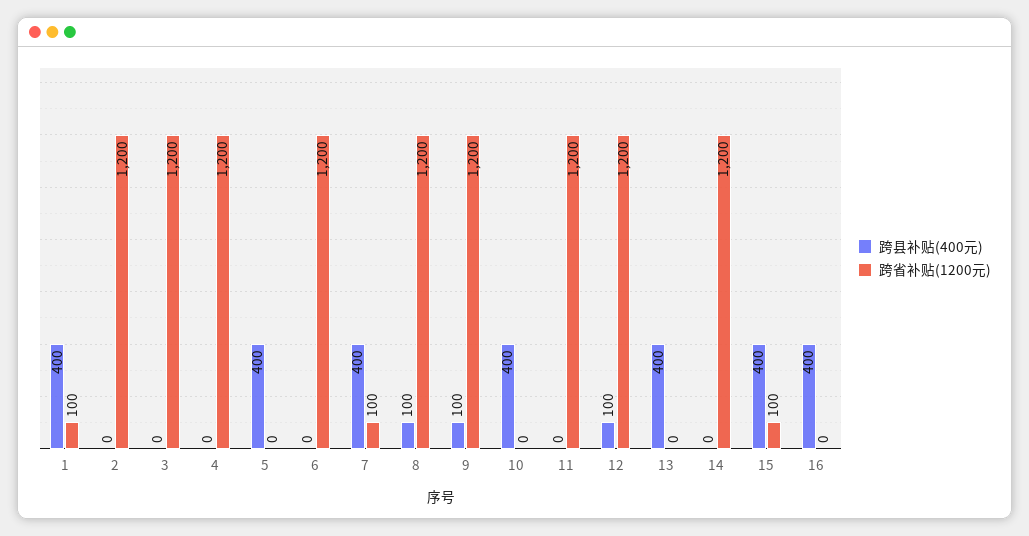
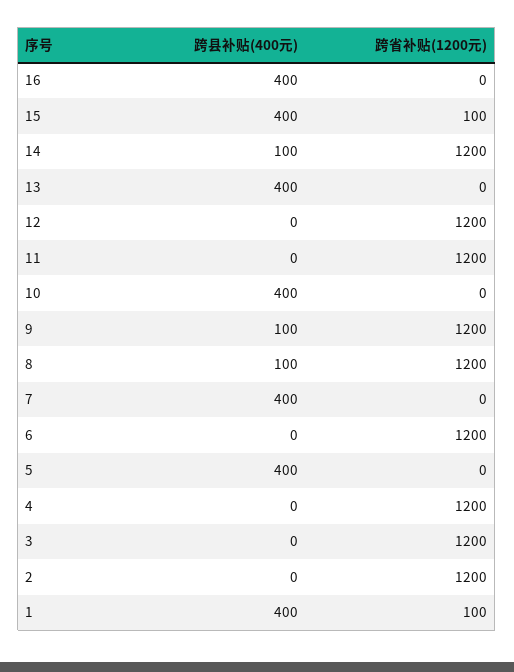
跨省补贴(1200元), 7: 100 -> 0
跨县补贴(400元), 12: 100 -> 0
跨县补贴(400元), 14: 0 -> 100

